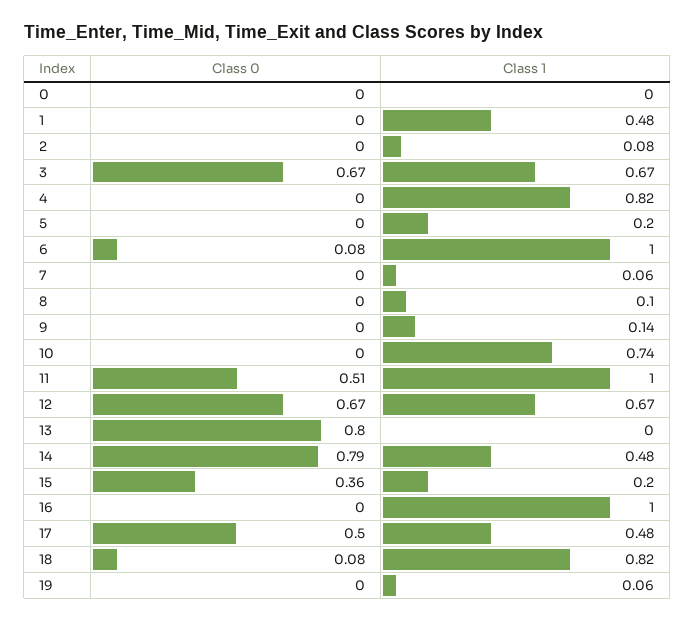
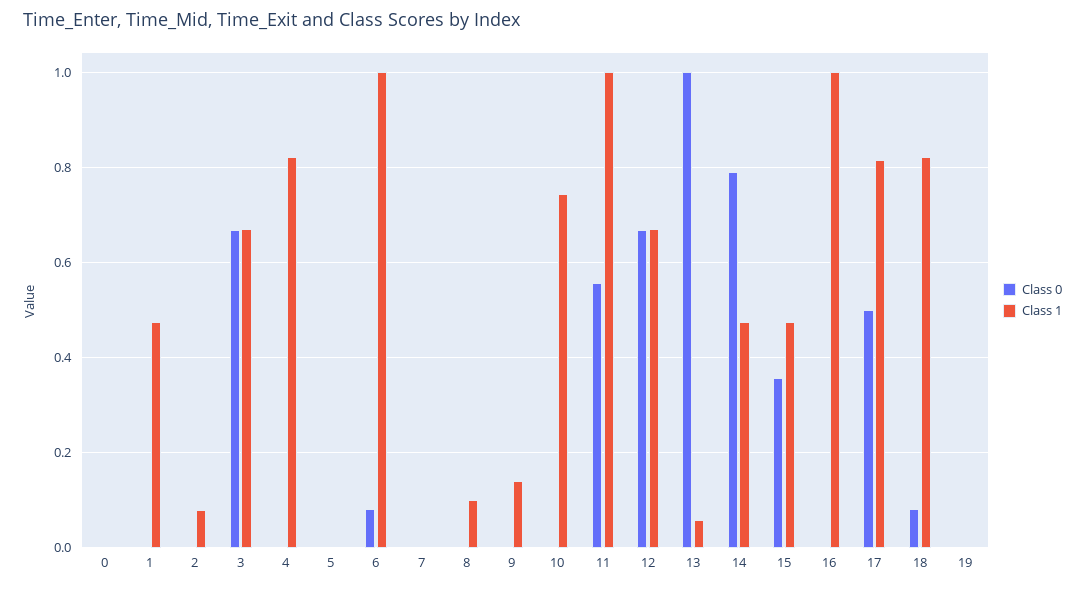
Class 1, 5: 0.2 -> 0
Class 1, 7: 0.06 -> 0
Class 0, 11: 0.51 -> 0.56
Class 0, 13: 0.8 -> 1
Class 1, 13: 0 -> 0.06
Class 1, 15: 0.2 -> 0.48
Class 1, 17: 0.48 -> 0.82
Class 1, 19: 0.06 -> 0

